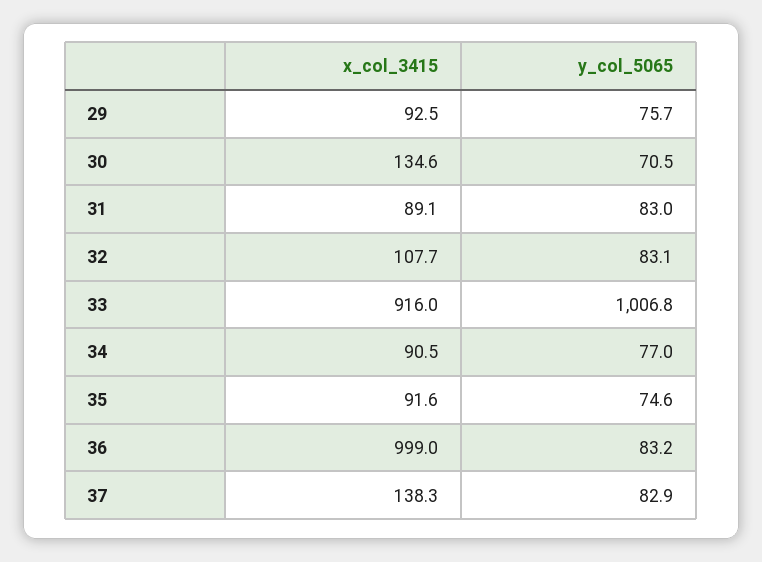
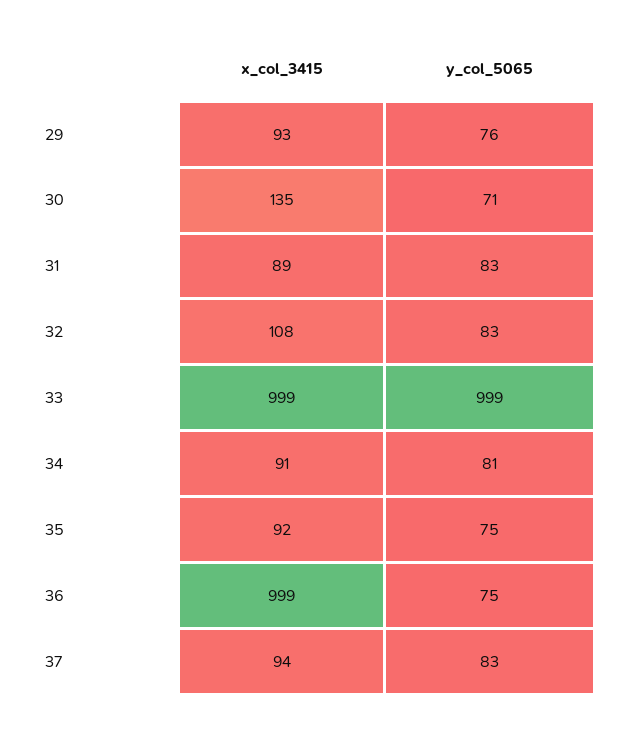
x_col_3415, 33: 916 -> 999
y_col_5065, 33: 1006.8 -> 999
y_col_5065, 34: 77 -> 81
y_col_5065, 36: 83.2 -> 75
x_col_3415, 37: 138.3 -> 94

